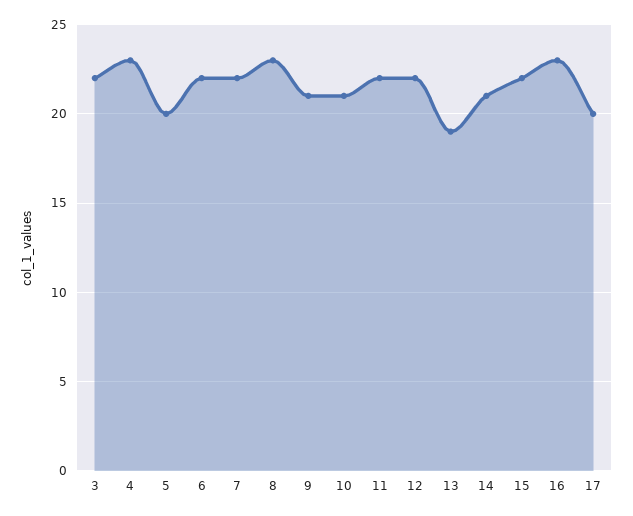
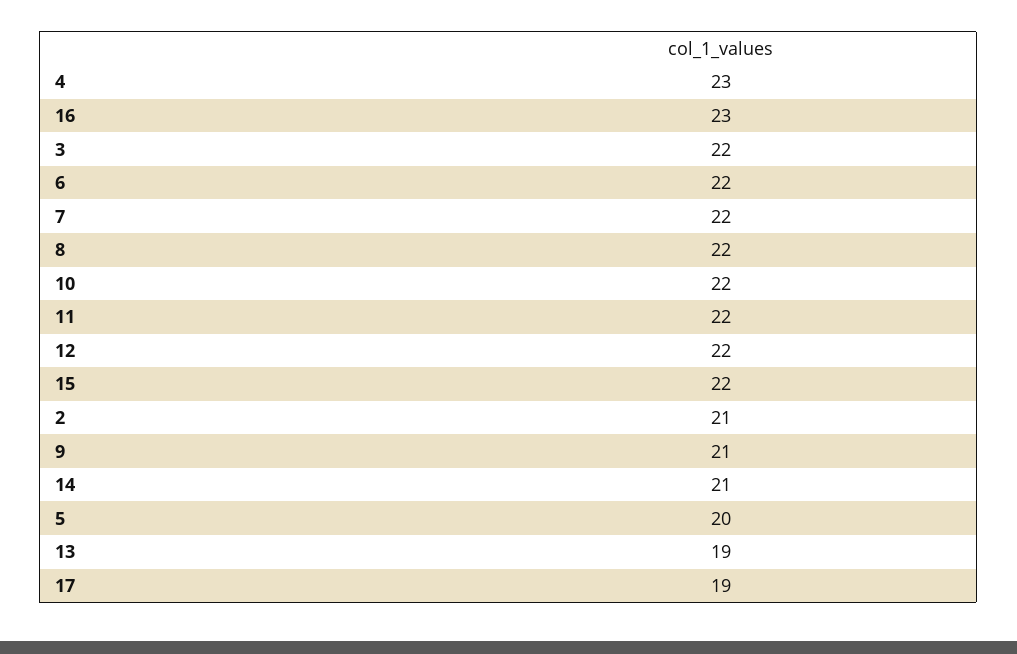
8: 23 -> 22
10: 21 -> 22
17: 20 -> 19
2: none -> 21

